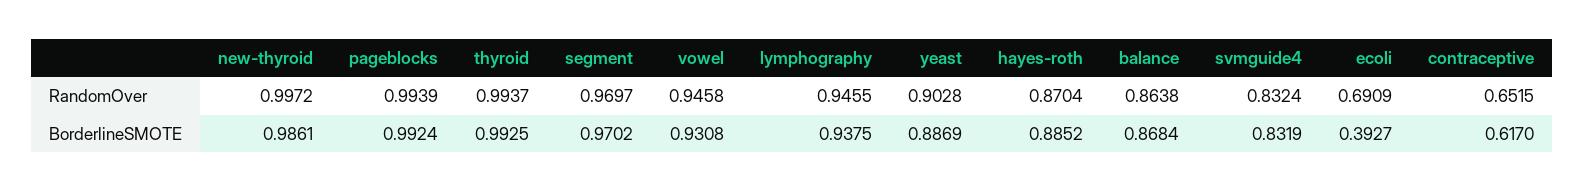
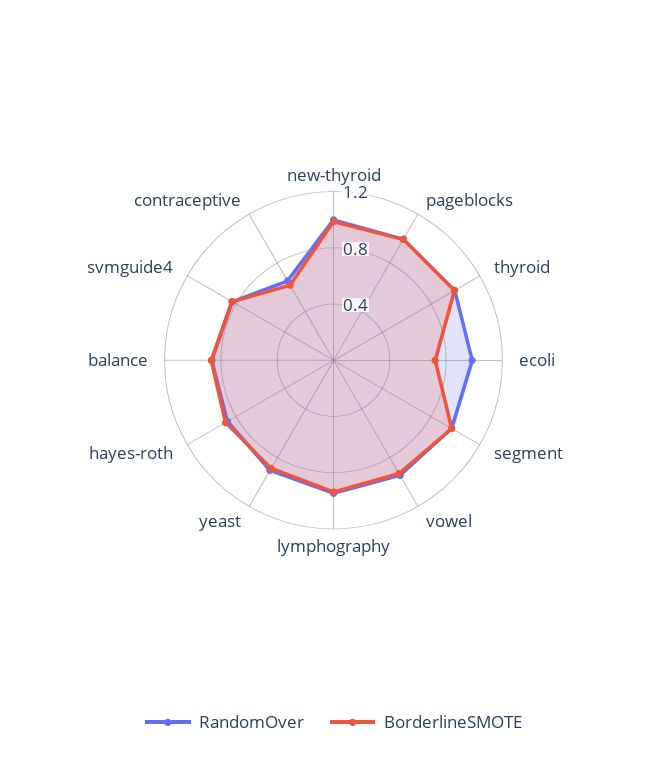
RandomOver, ecoli: 0.6909 -> 1
BorderlineSMOTE, ecoli: 0.3927 -> 0.7

